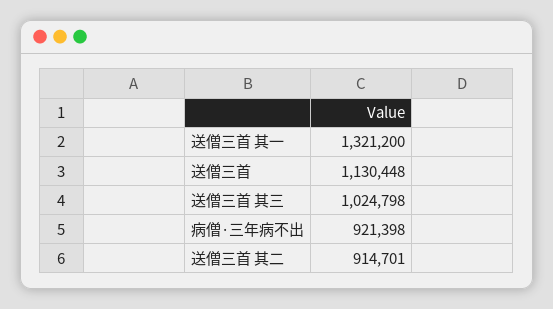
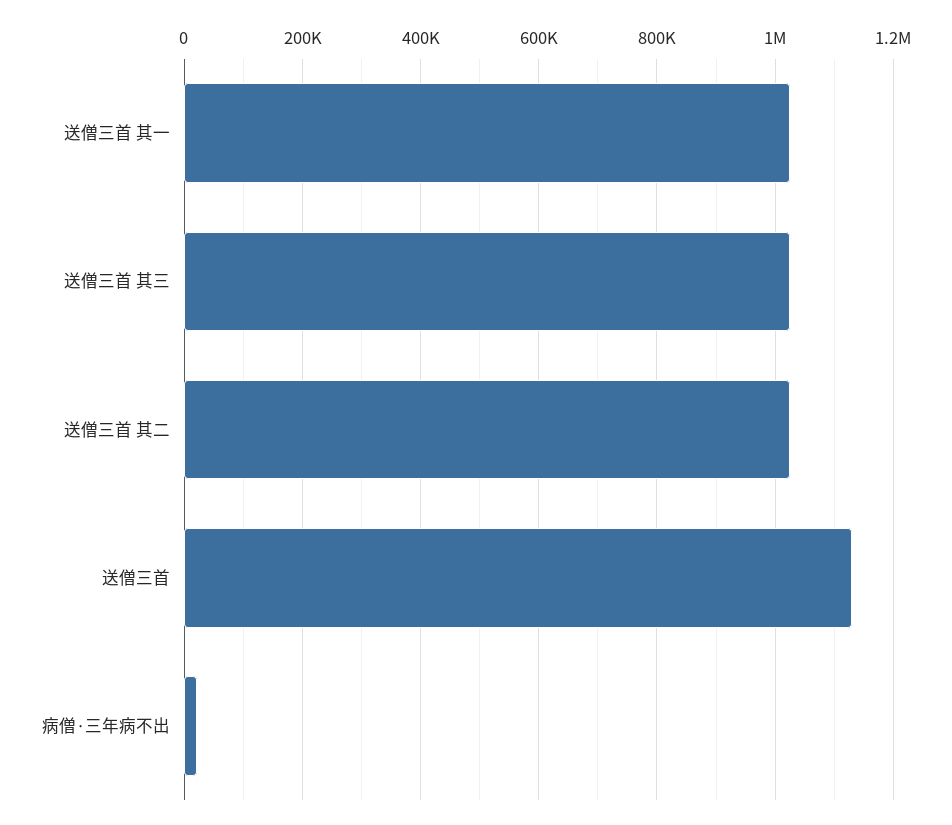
送僧三首 其一: 1321200 -> 1020000
病僧·三年病不出: 921398 -> 20000
送僧三首 其二: 914701 -> 1020000

